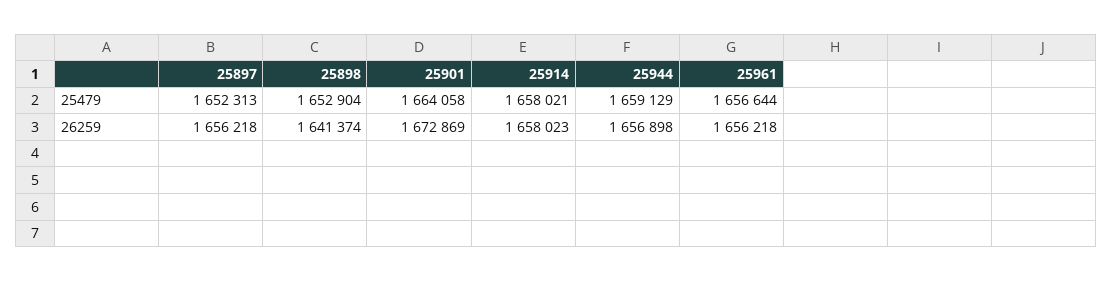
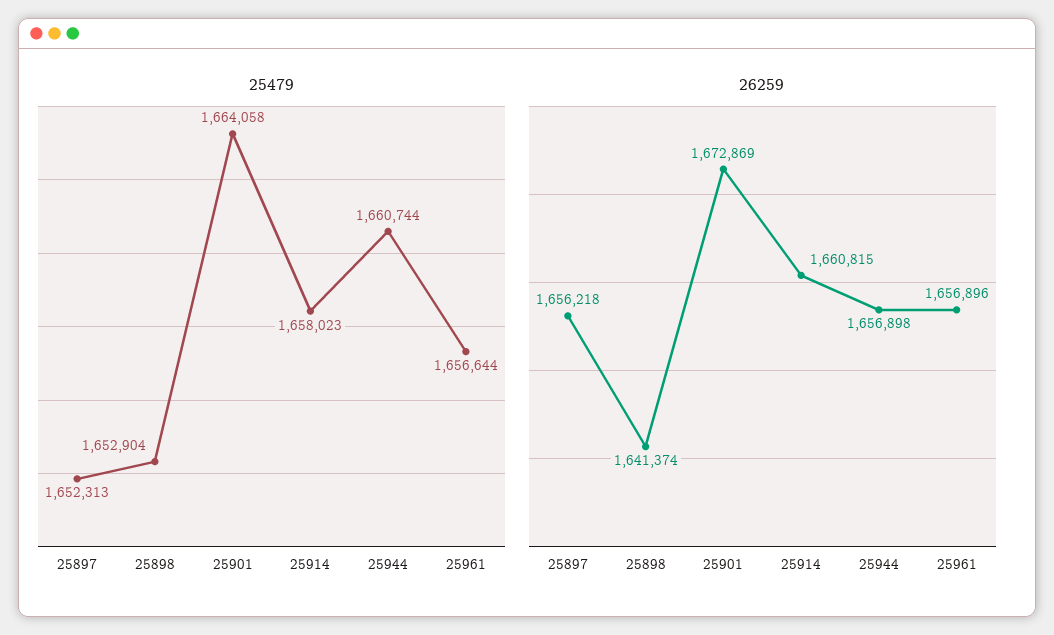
25479, 25914: 1658021 -> 1658023
25479, 25944: 1659129 -> 1660744
26259, 25914: 1658023 -> 1660815
26259, 25961: 1656218 -> 1656896

